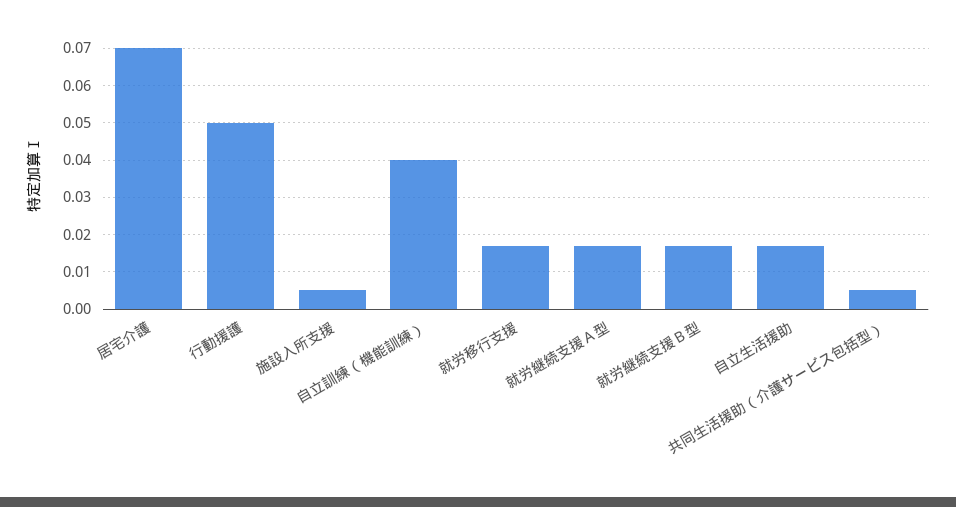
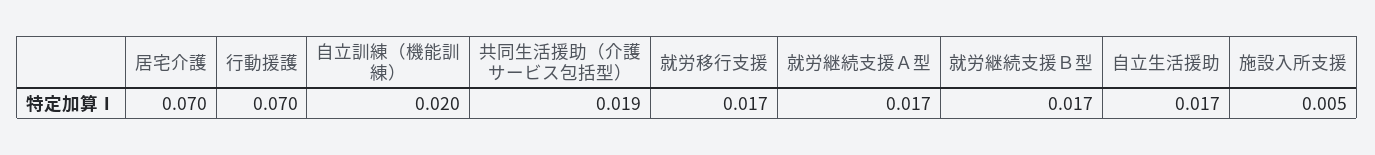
行動援護: 0.05 -> 0.07
自立訓練（機能訓練）: 0.04 -> 0.02
共同生活援助（介護サービス包括型）: 0.005 -> 0.019

